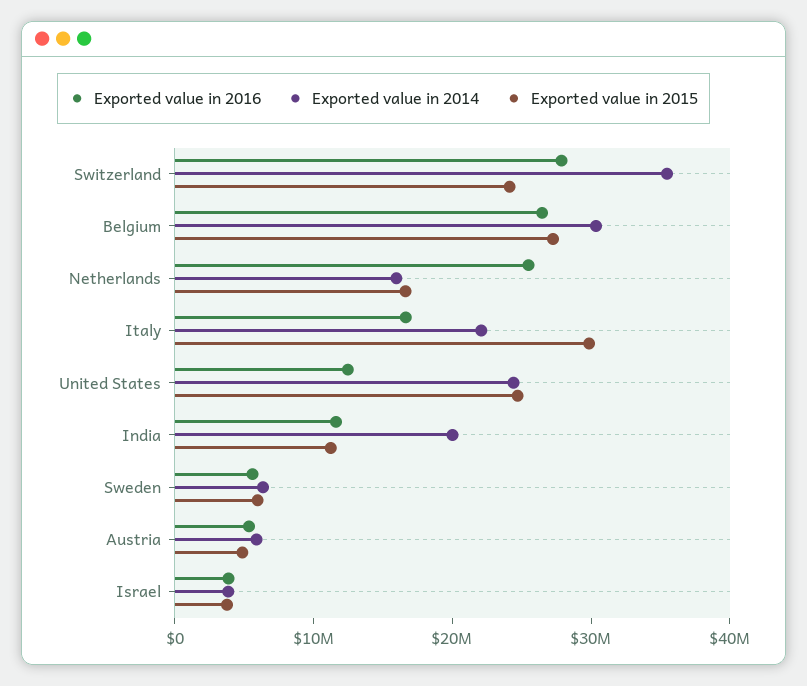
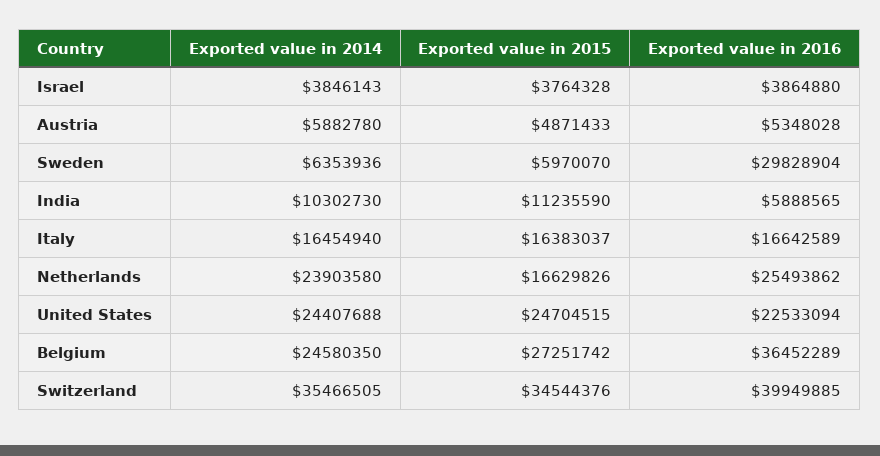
Exported value in 2016, Switzerland: 28000000 -> 39949885
Exported value in 2015, Switzerland: 24000000 -> 34544376
Exported value in 2016, Belgium: 26000000 -> 36452289
Exported value in 2014, Belgium: 30000000 -> 24580350
Exported value in 2014, Netherlands: 16000000 -> 23903580
Exported value in 2014, Italy: 22000000 -> 16454940
Exported value in 2015, Italy: 30000000 -> 16383037
Exported value in 2016, United States: 12000000 -> 22533094
Exported value in 2016, India: 12000000 -> 5888565
Exported value in 2014, India: 20000000 -> 10302730
Exported value in 2016, Sweden: 6000000 -> 29828904

